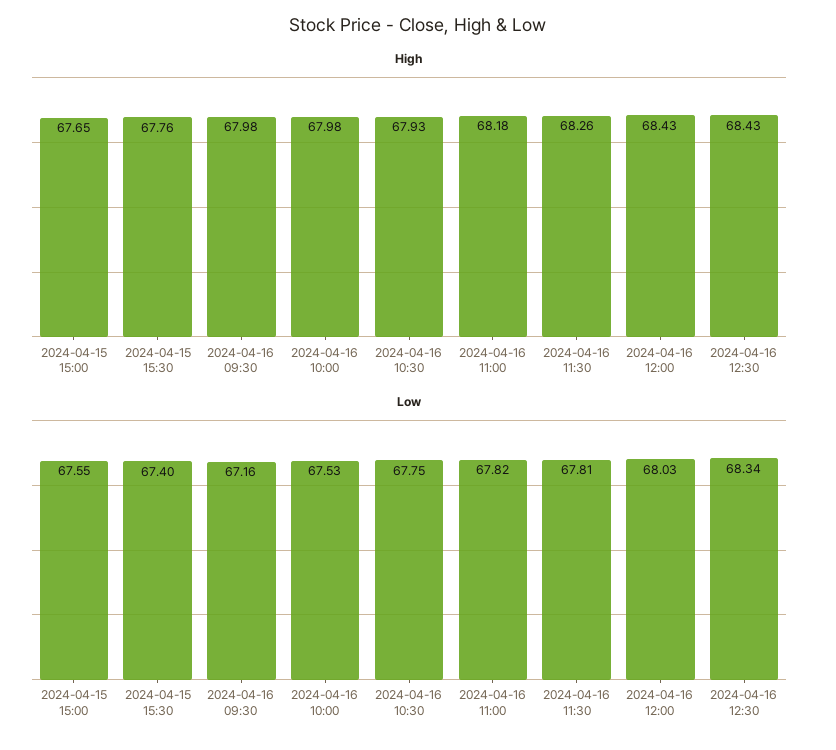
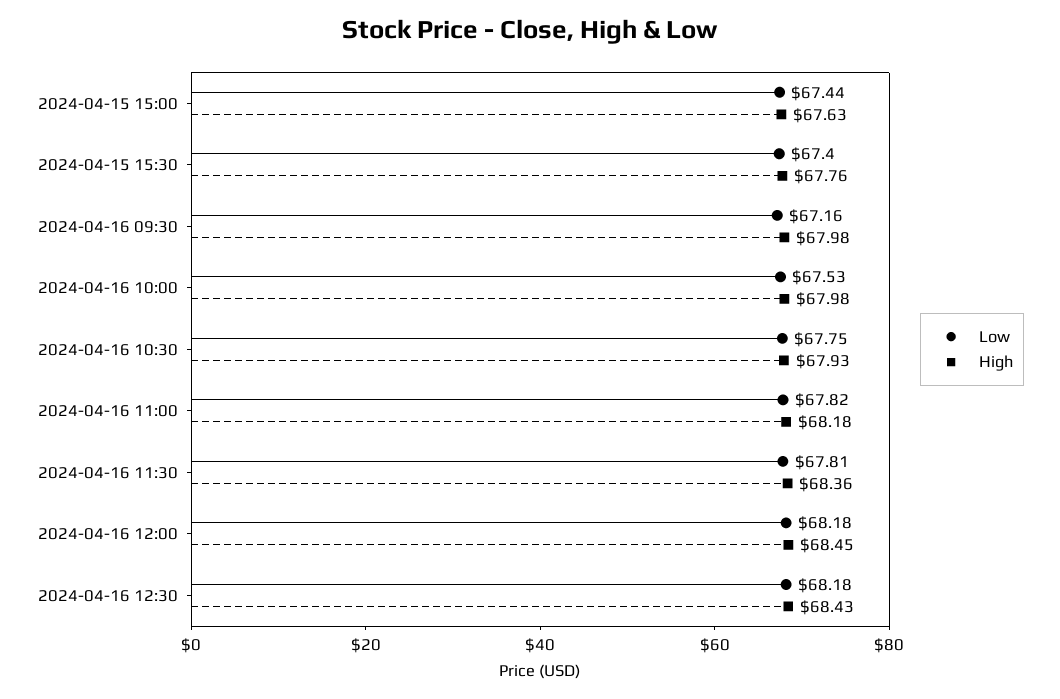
High, 2024-04-15 15:00: 67.65 -> 67.63
High, 2024-04-16 11:30: 68.26 -> 68.36
High, 2024-04-16 12:00: 68.43 -> 68.45
Low, 2024-04-15 15:00: 67.55 -> 67.44
Low, 2024-04-16 12:00: 68.03 -> 68.18
Low, 2024-04-16 12:30: 68.34 -> 68.18

